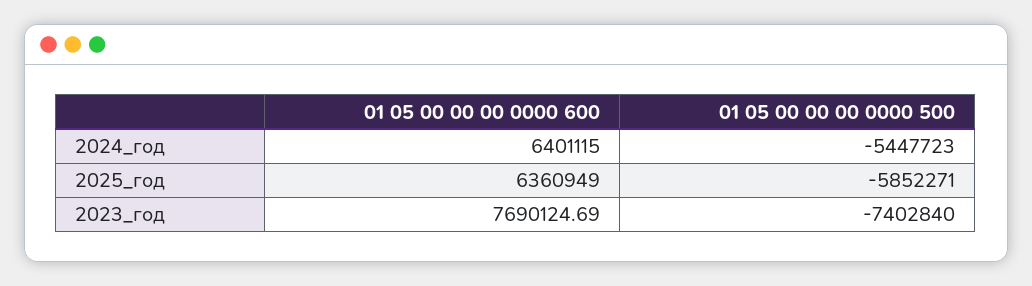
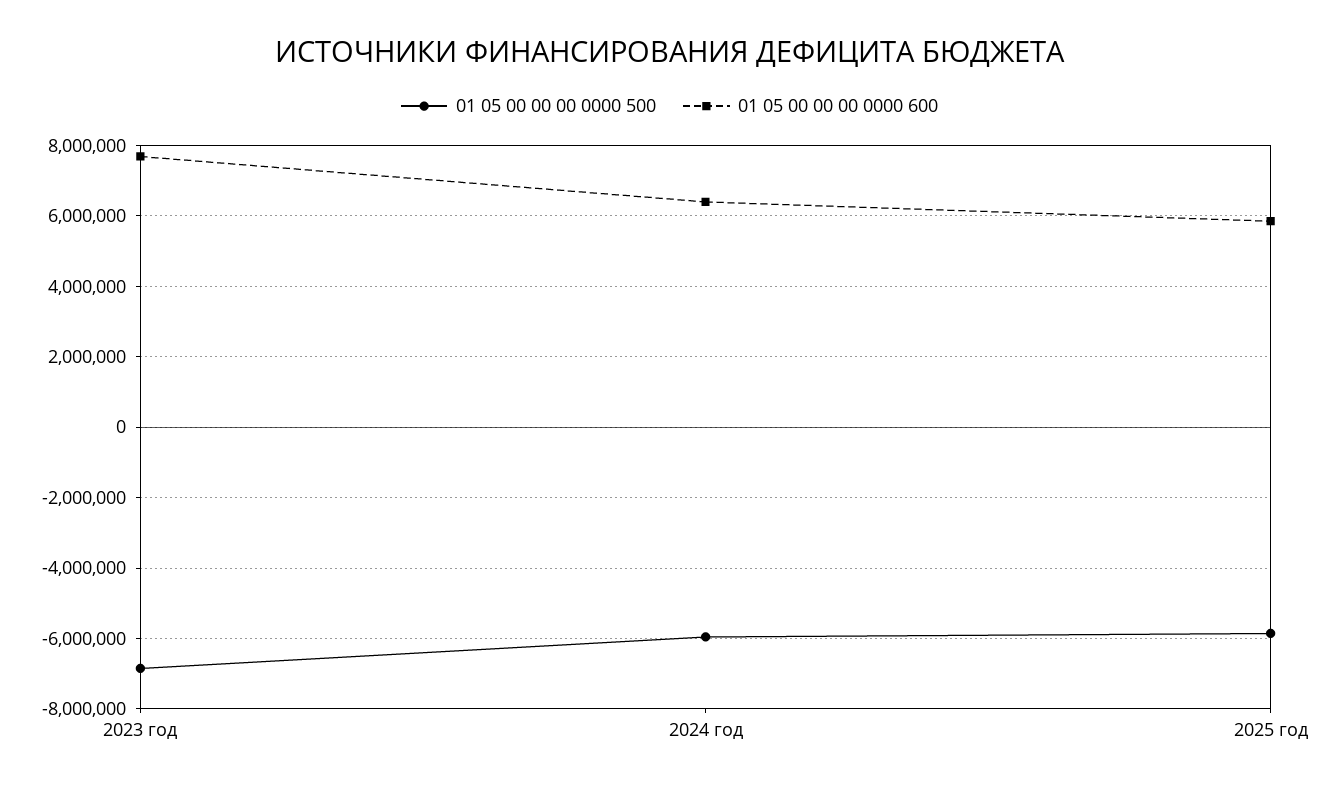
01 05 00 00 00 0000 500, 2024_год: -5447723 -> -6000000
01 05 00 00 00 0000 600, 2025_год: 6360949 -> 5800000
01 05 00 00 00 0000 500, 2023_год: -7402840 -> -6800000

